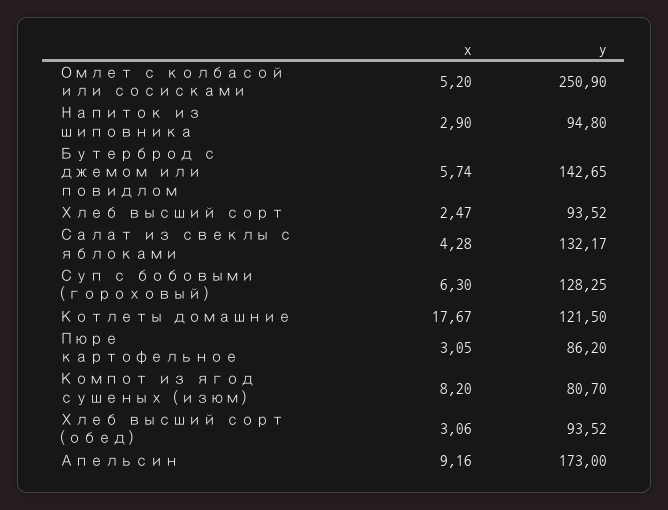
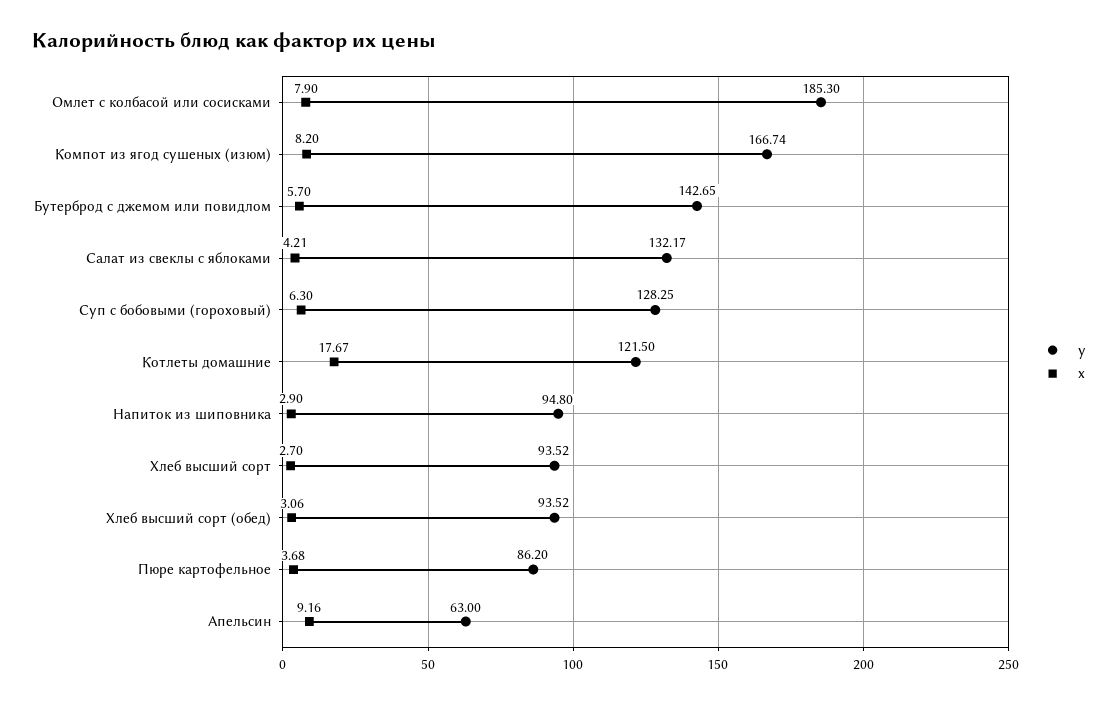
x, Омлет с колбасой или сосисками: 5.2 -> 7.9
y, Омлет с колбасой или сосисками: 250.9 -> 185.3
x, Бутерброд с джемом или повидлом: 5.74 -> 5.7
x, Хлеб высший сорт: 2.47 -> 2.7
x, Салат из свеклы с яблоками: 4.28 -> 4.21
x, Пюре картофельное: 3.05 -> 3.68
y, Компот из ягод сушеных (изюм): 80.7 -> 166.74
y, Апельсин: 173 -> 63

